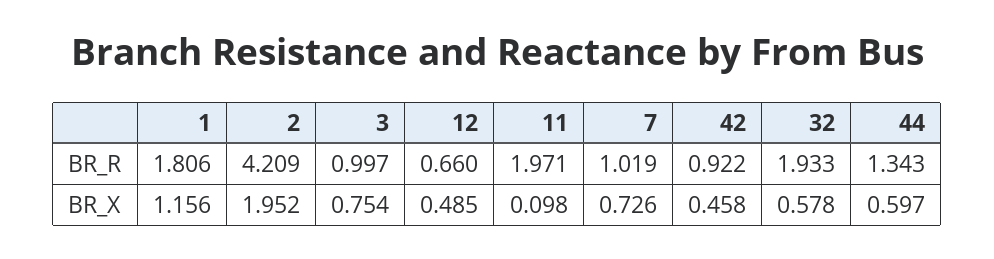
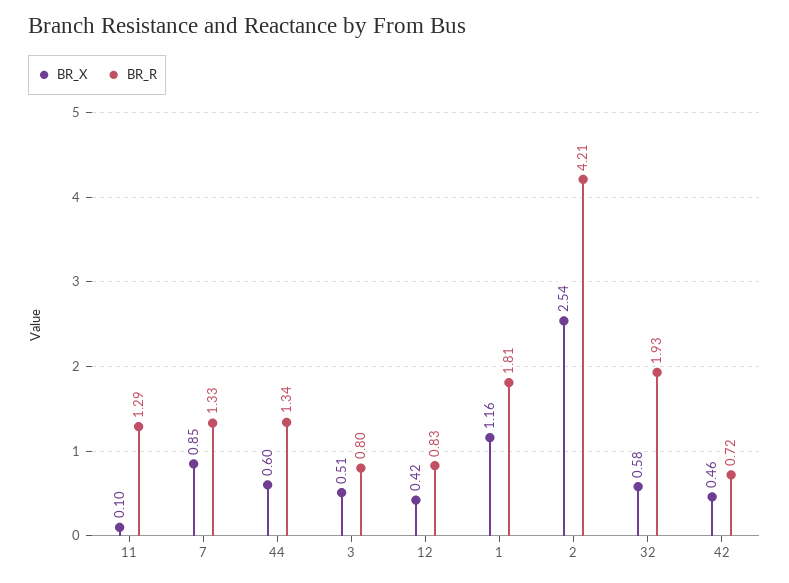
BR_R, 3: 0.997 -> 0.8
BR_R, 12: 0.66 -> 0.83
BR_R, 11: 1.971 -> 1.29
BR_R, 7: 1.019 -> 1.33
BR_R, 42: 0.922 -> 0.72
BR_X, 2: 1.952 -> 2.54
BR_X, 3: 0.754 -> 0.51
BR_X, 12: 0.485 -> 0.42
BR_X, 7: 0.726 -> 0.85

